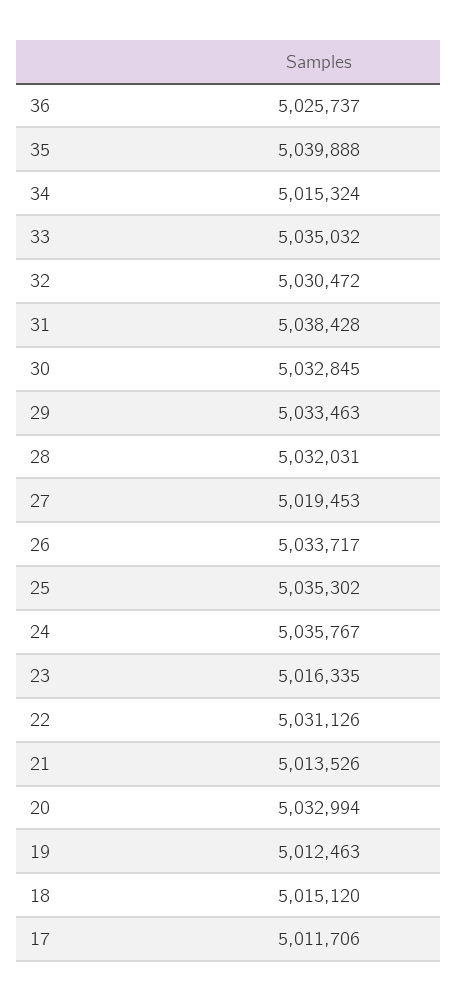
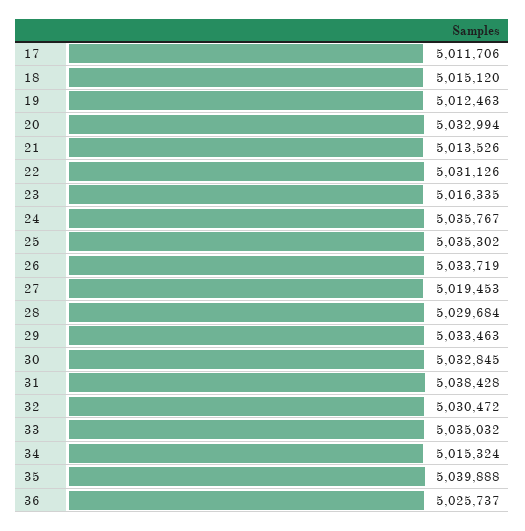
28: 5032031 -> 5029684
26: 5033717 -> 5033719

